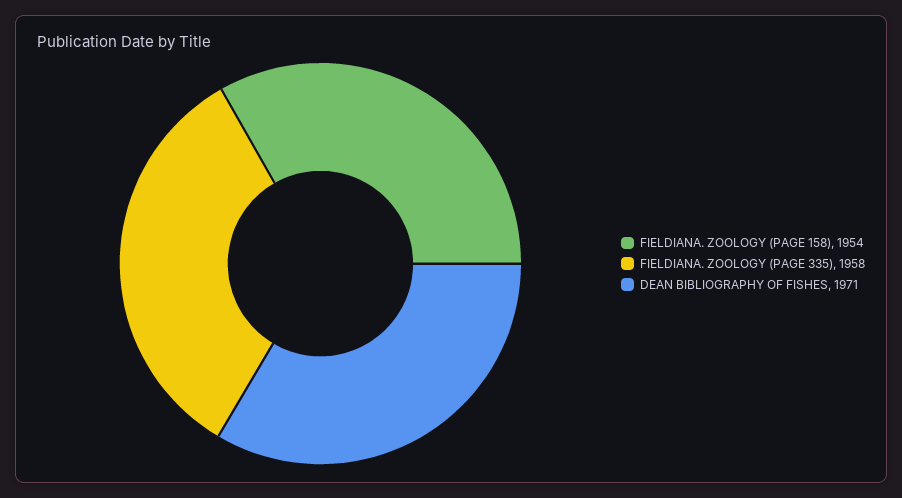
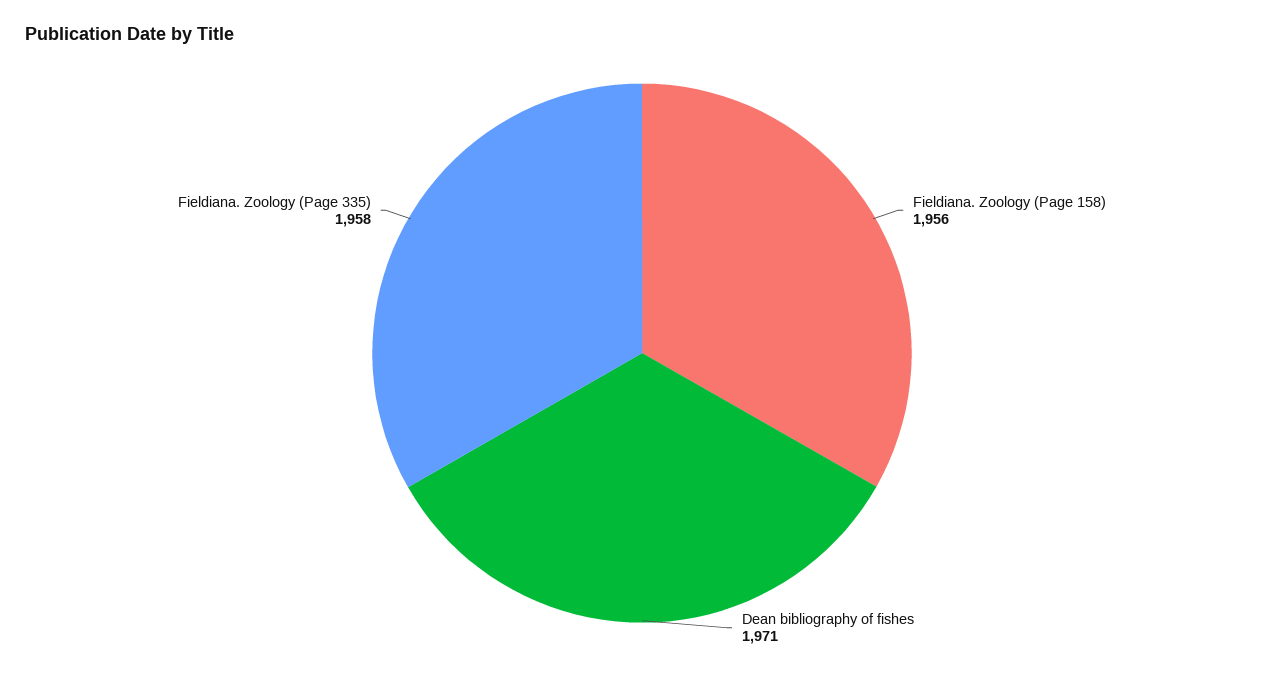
FIELDIANA. ZOOLOGY (PAGE 158): 1954 -> 1956

